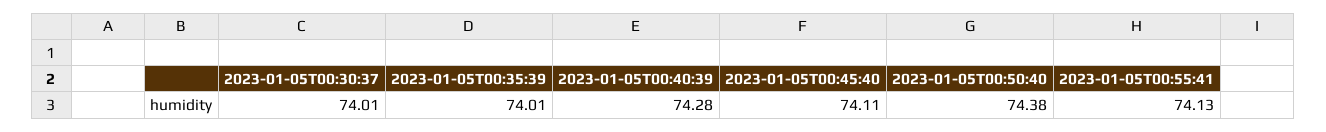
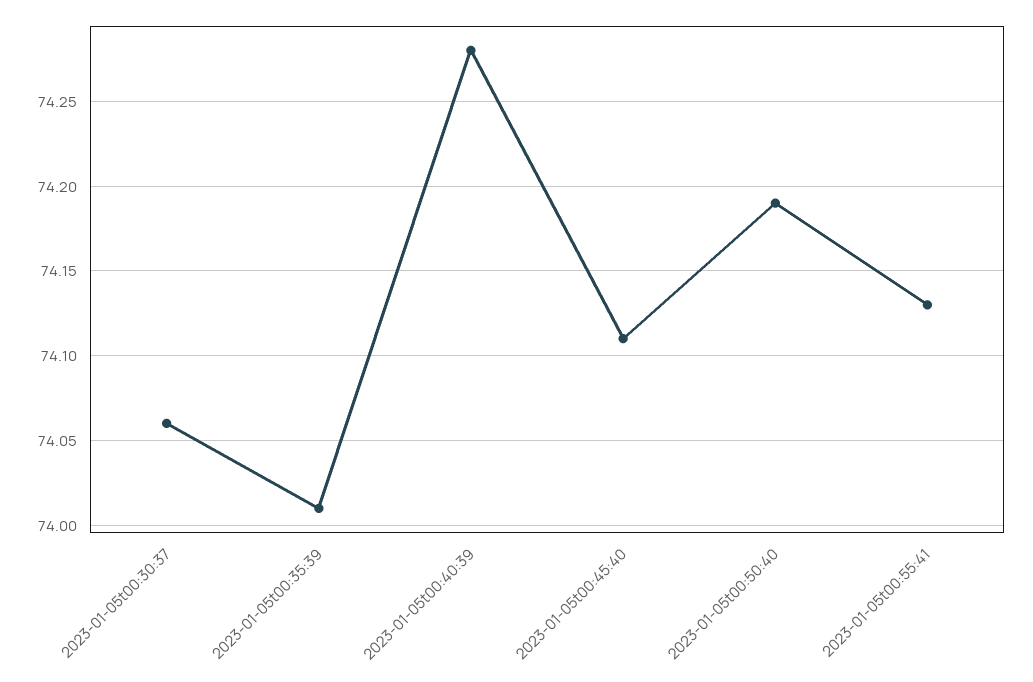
2023-01-05T00:30:37: 74.01 -> 74.06
2023-01-05T00:50:40: 74.38 -> 74.19

